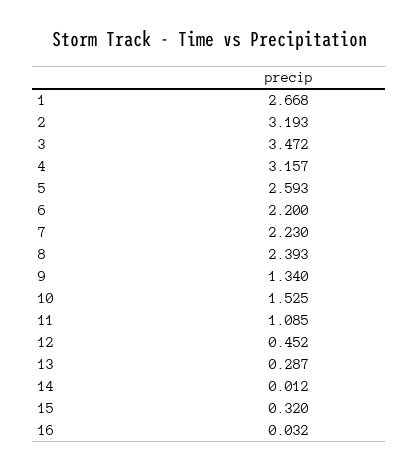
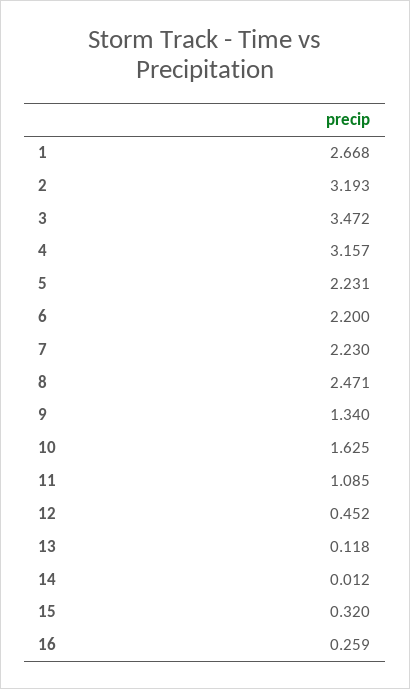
5: 2.593 -> 2.231
8: 2.393 -> 2.471
10: 1.525 -> 1.625
13: 0.287 -> 0.118
16: 0.032 -> 0.259

